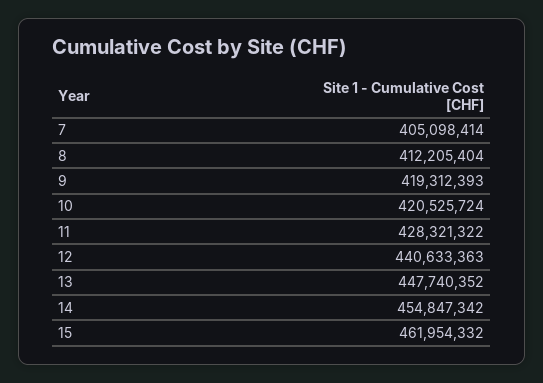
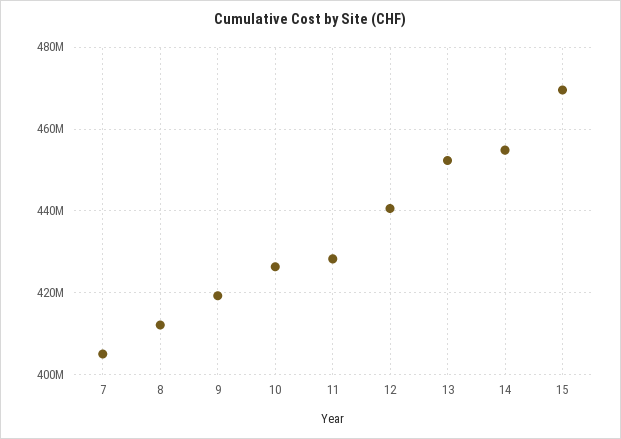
10: 420525724 -> 426000000
13: 447740352 -> 452000000
15: 461954332 -> 470000000

